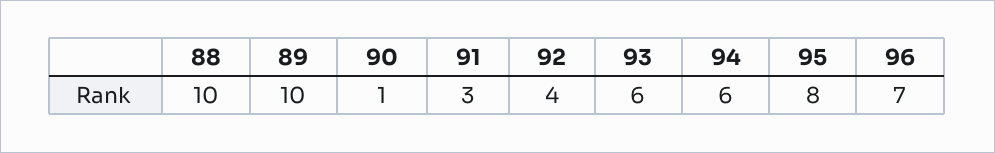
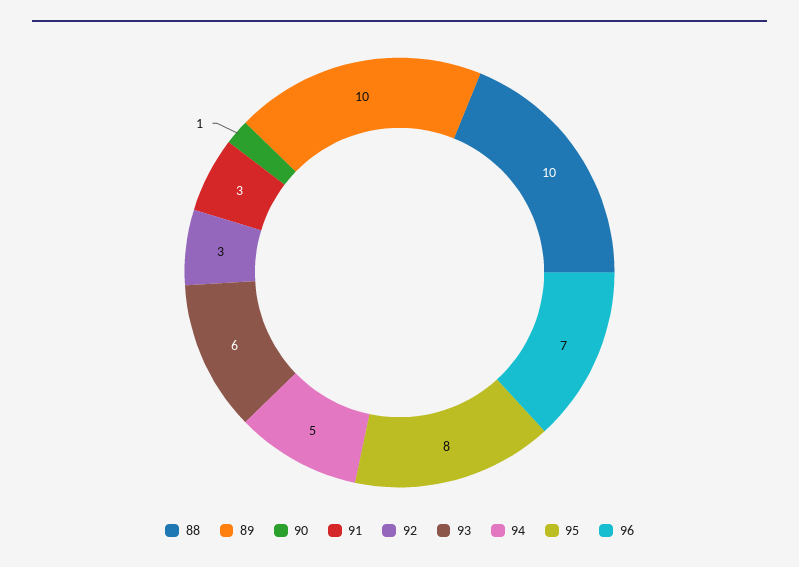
92: 4 -> 3
94: 6 -> 5

